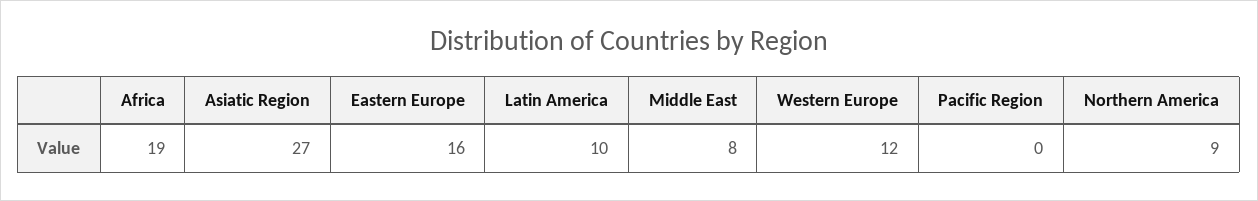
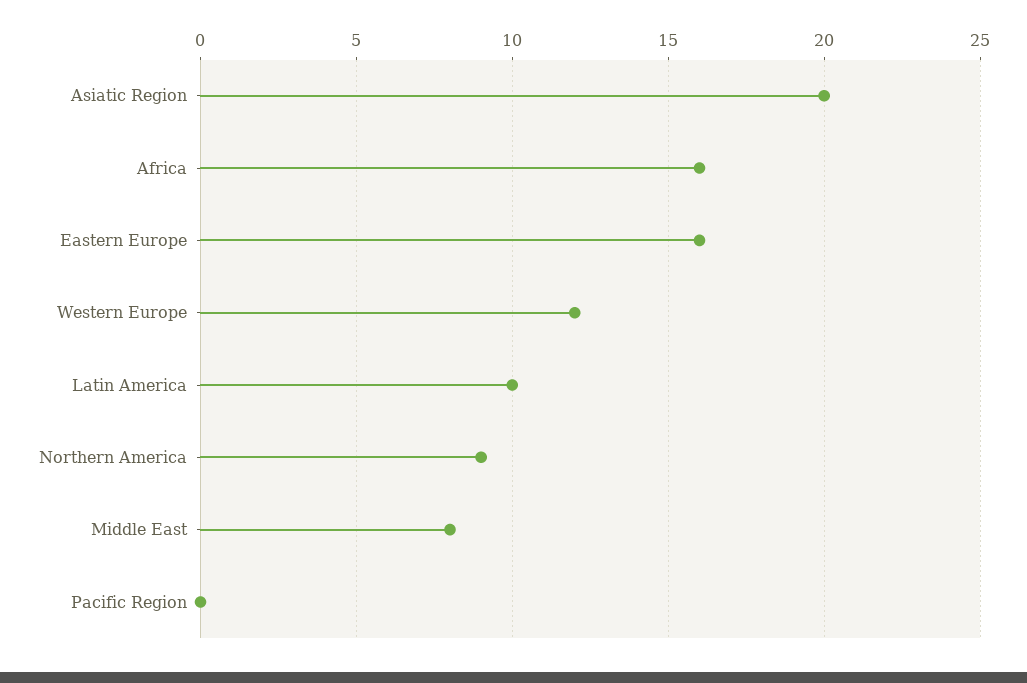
Africa: 19 -> 16
Asiatic Region: 27 -> 20

